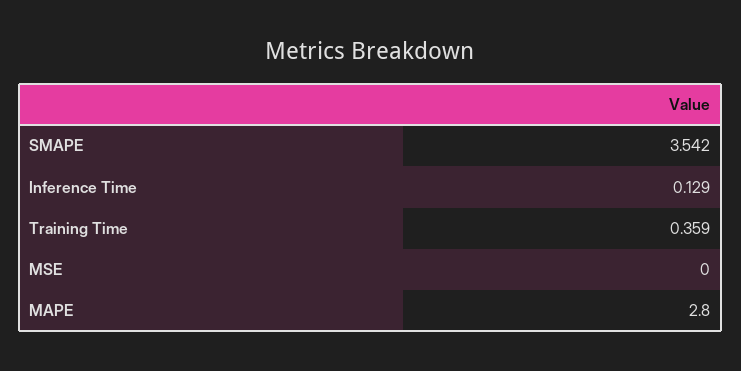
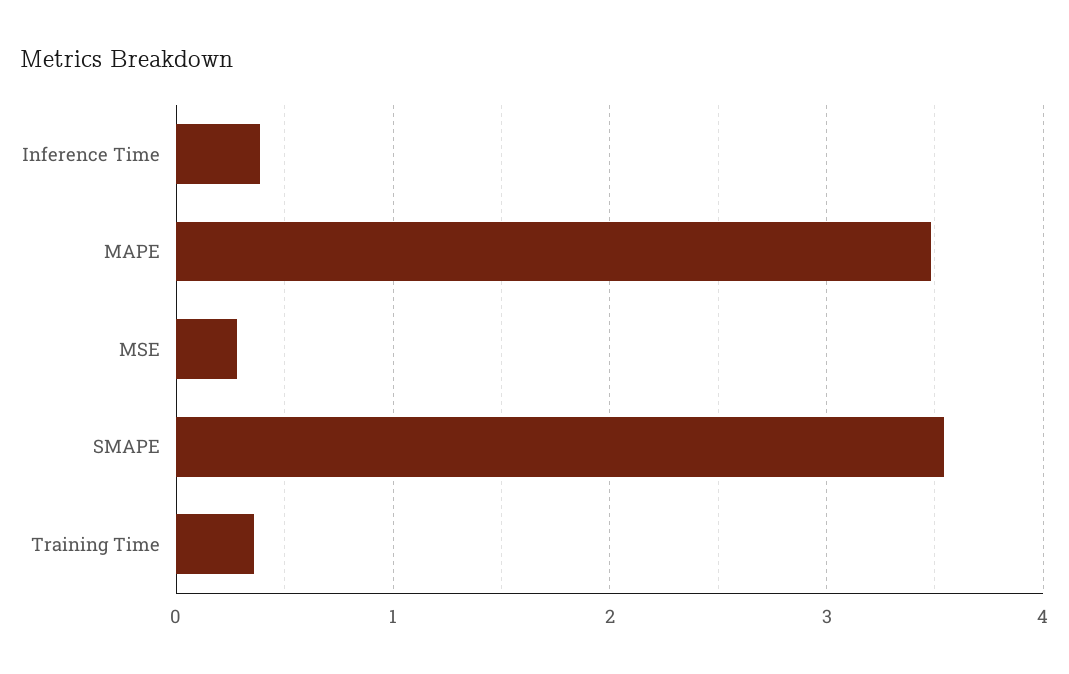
Inference Time: 0.129 -> 0.4
MSE: 0 -> 0.3
MAPE: 2.8 -> 3.5

